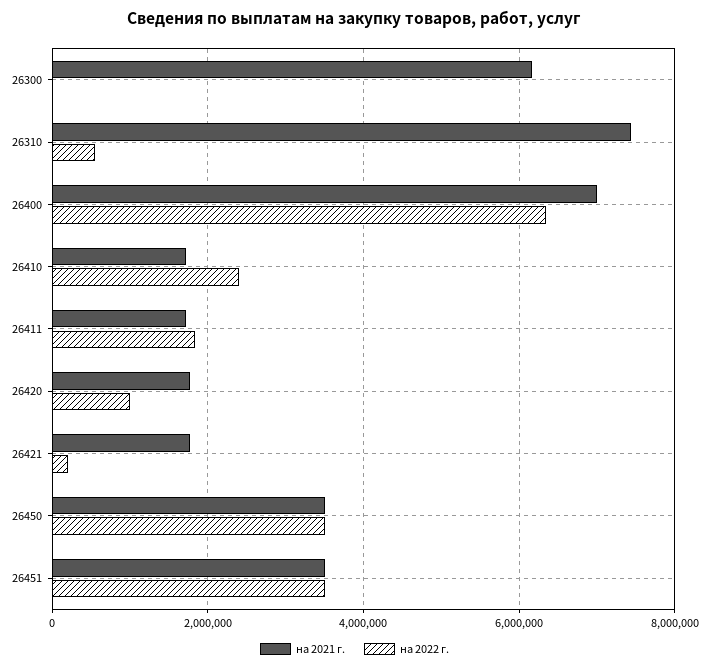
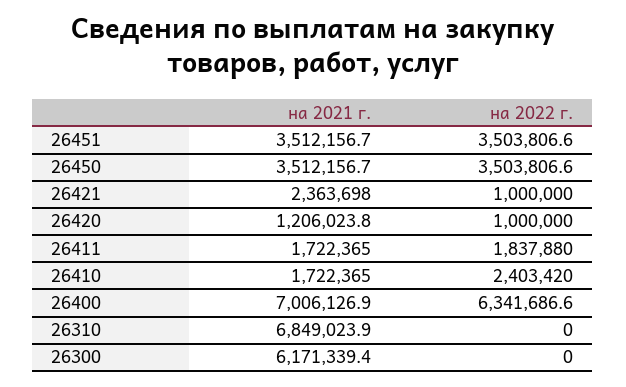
на 2021 г., 26310: 7400000 -> 6849023.9
на 2022 г., 26310: 600000 -> 0
на 2021 г., 26420: 1800000 -> 1206023.8
на 2021 г., 26421: 1800000 -> 2363698
на 2022 г., 26421: 200000 -> 1000000

